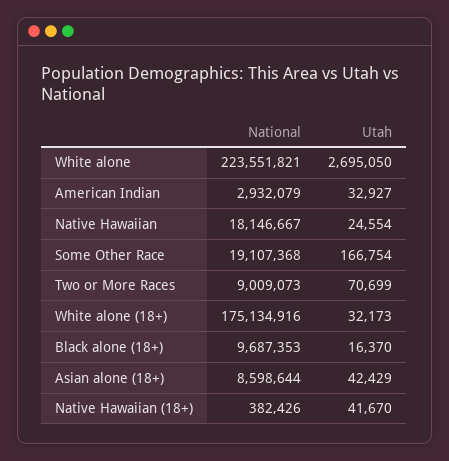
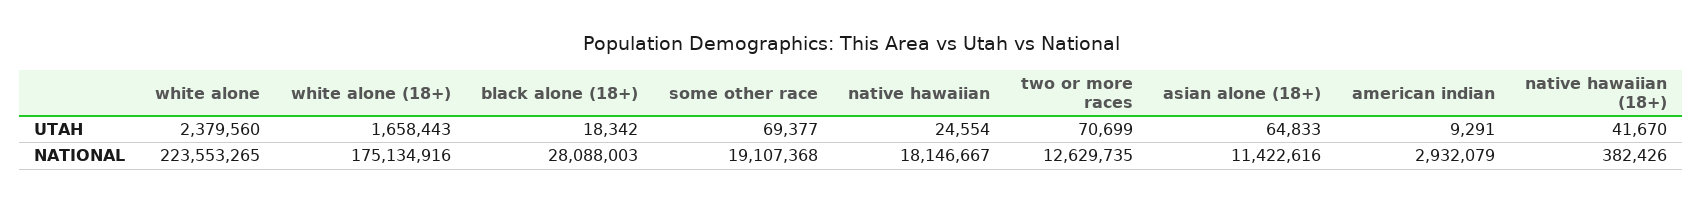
National, White alone: 223551821 -> 223553265
Utah, White alone: 2695050 -> 2379560
Utah, American Indian: 32927 -> 9291
Utah, Some Other Race: 166754 -> 69377
National, Two or More Races: 9009073 -> 12629735
Utah, White alone (18+): 32173 -> 1658443
National, Black alone (18+): 9687353 -> 28088003
Utah, Black alone (18+): 16370 -> 18342
National, Asian alone (18+): 8598644 -> 11422616
Utah, Asian alone (18+): 42429 -> 64833

